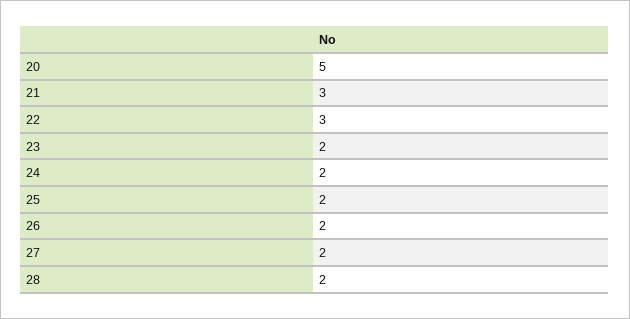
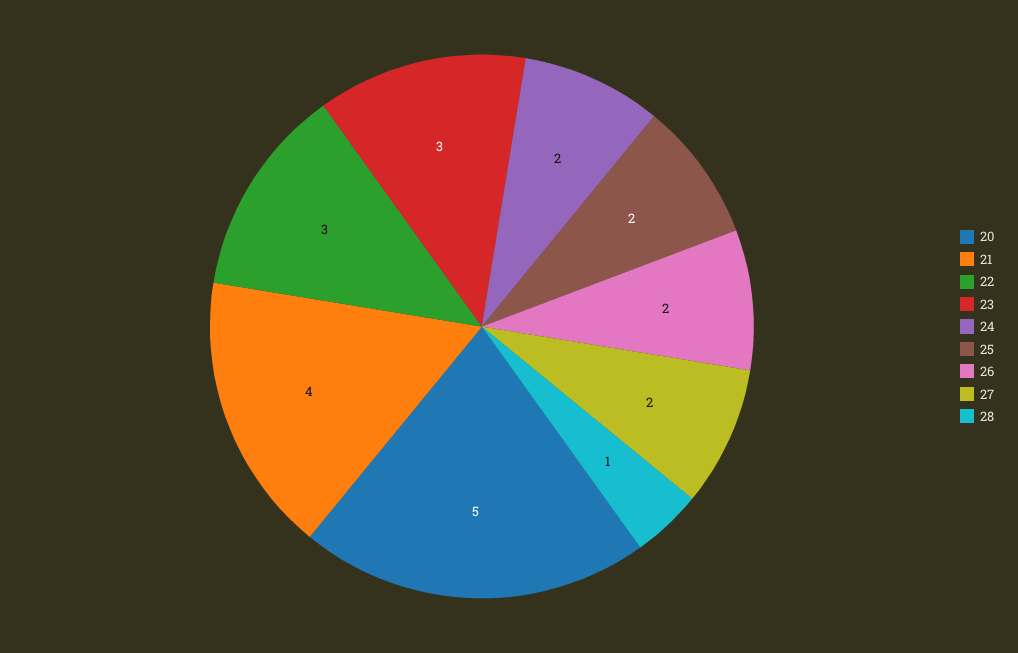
21: 3 -> 4
23: 2 -> 3
28: 2 -> 1

